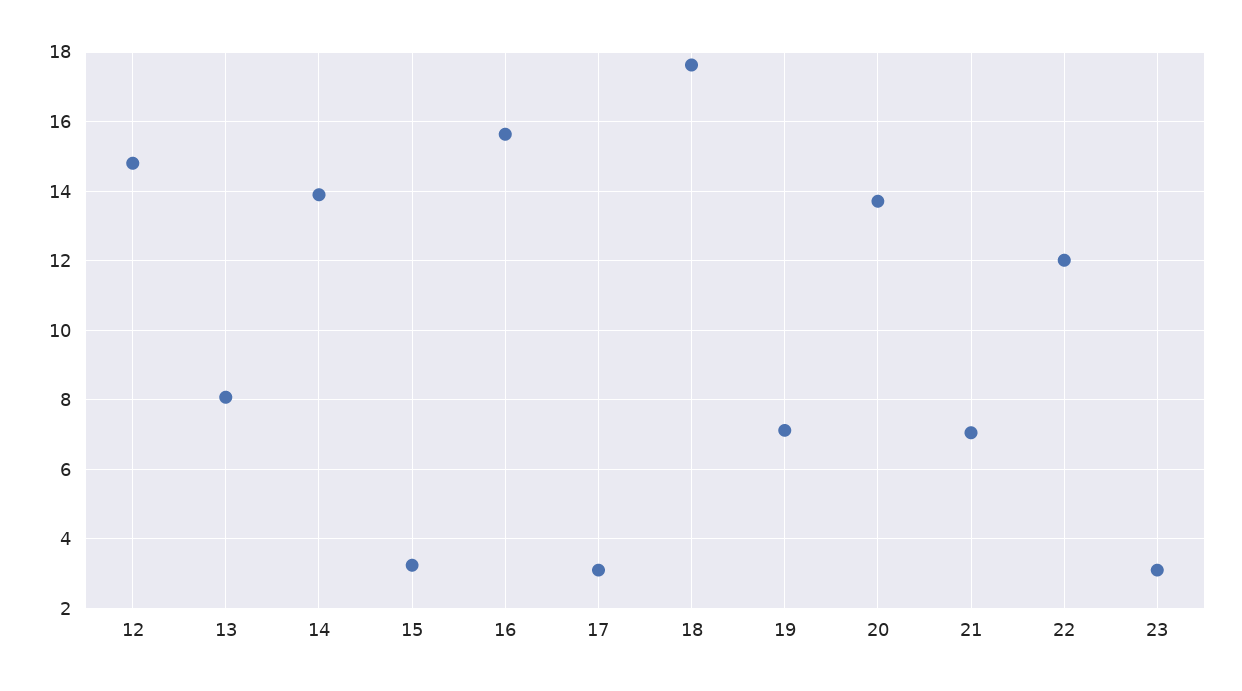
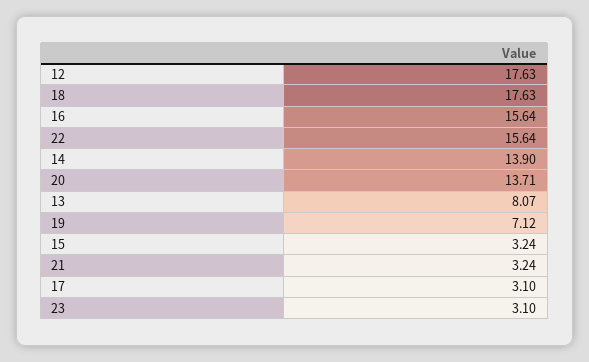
12: 14.8 -> 17.63
21: 7 -> 3.24
22: 12 -> 15.64

